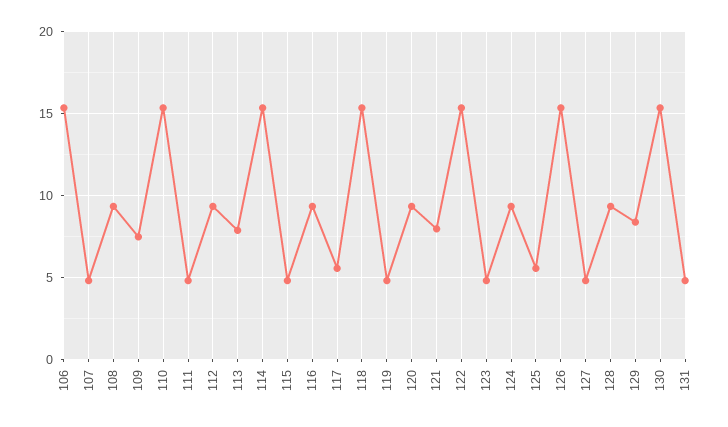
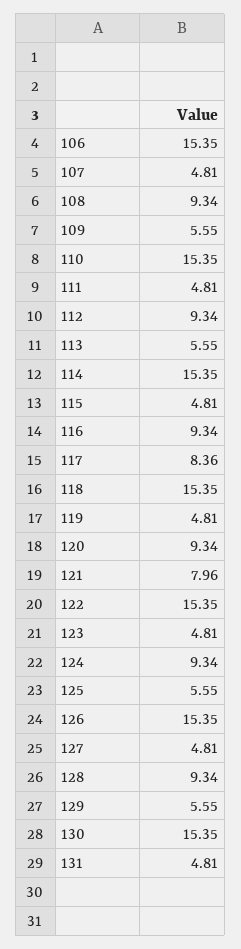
109: 7.5 -> 5.55
113: 8 -> 5.55
117: 5.5 -> 8.36
129: 8.5 -> 5.55

